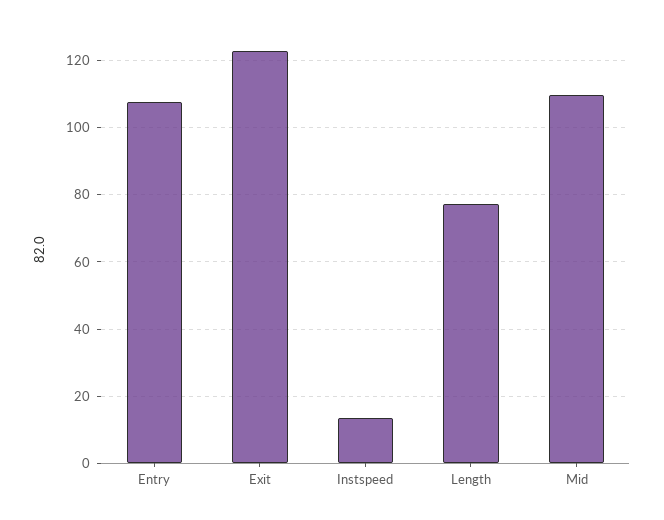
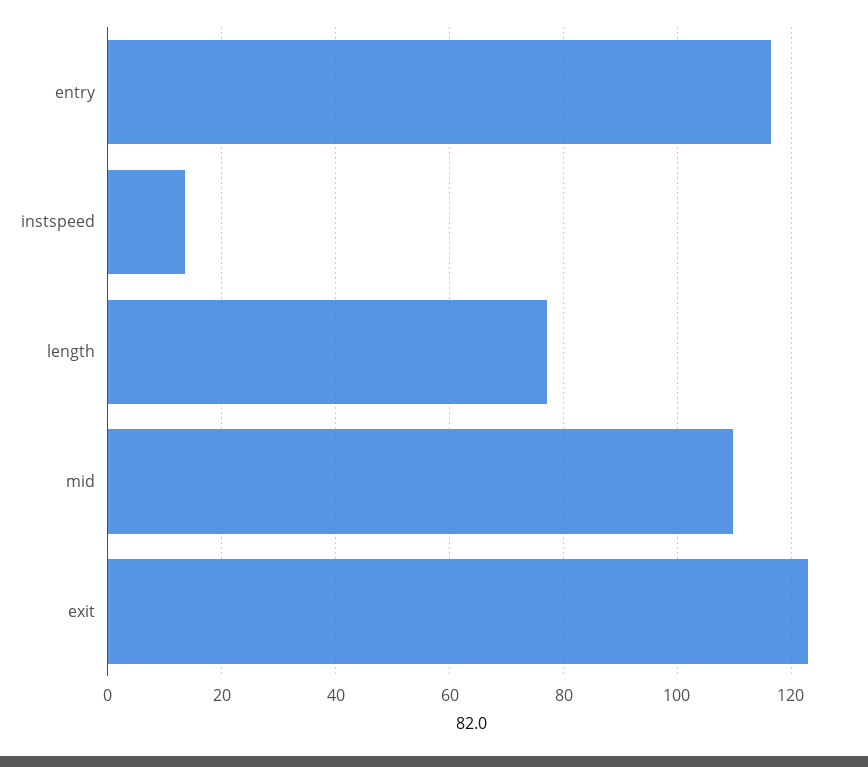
Entry: 108 -> 116

